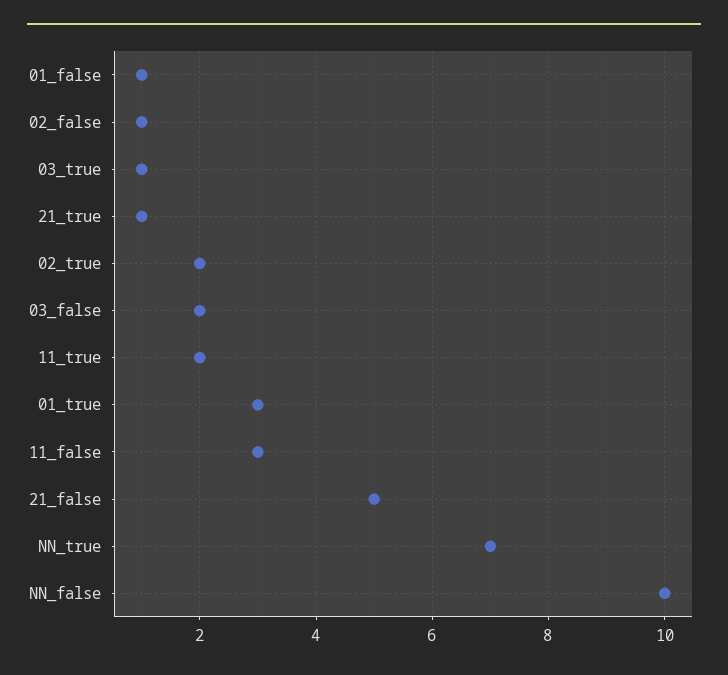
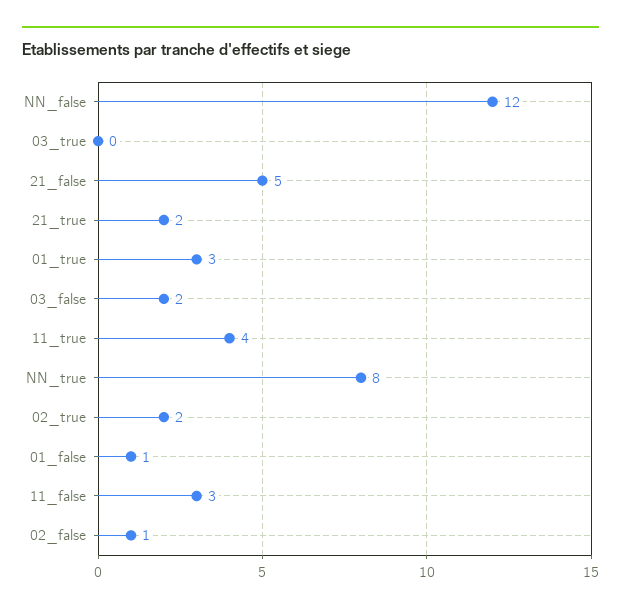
03_true: 1 -> 0
21_true: 1 -> 2
11_true: 2 -> 4
NN_true: 7 -> 8
NN_false: 10 -> 12

